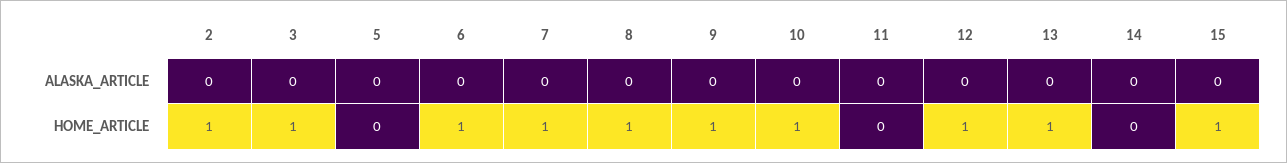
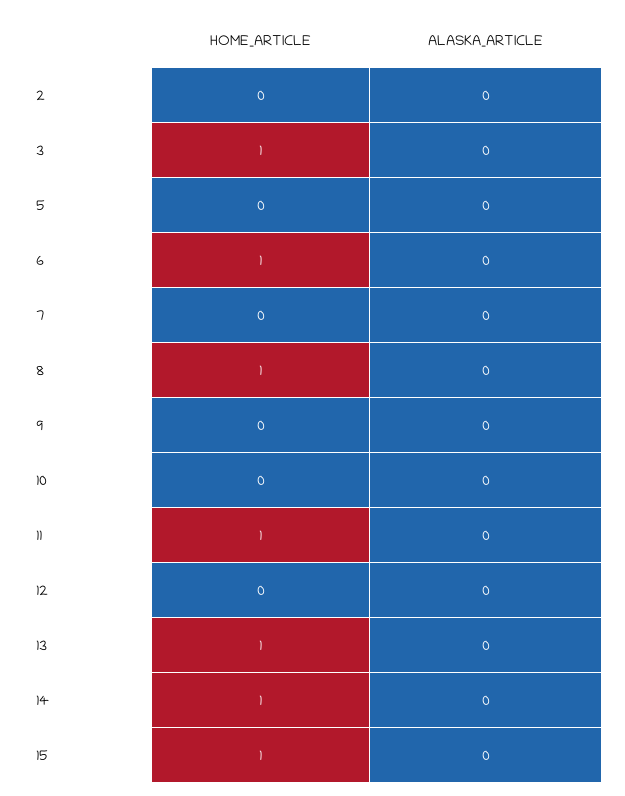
2, HOME_ARTICLE: 1 -> 0
7, HOME_ARTICLE: 1 -> 0
9, HOME_ARTICLE: 1 -> 0
10, HOME_ARTICLE: 1 -> 0
11, HOME_ARTICLE: 0 -> 1
12, HOME_ARTICLE: 1 -> 0
14, HOME_ARTICLE: 0 -> 1

